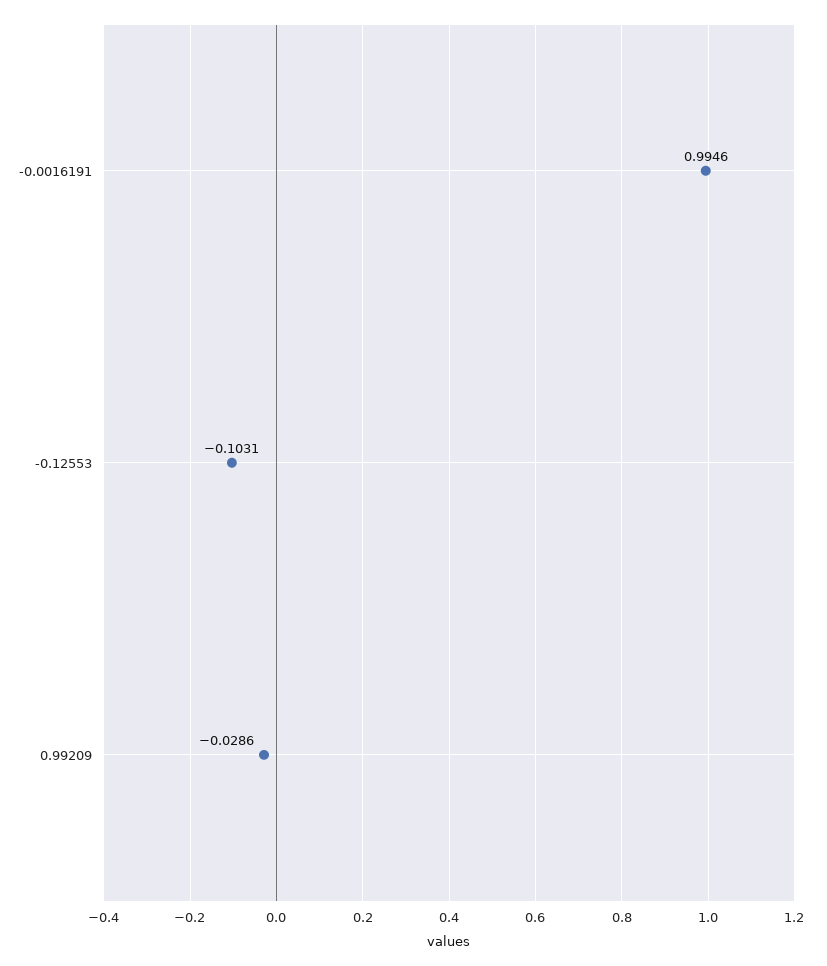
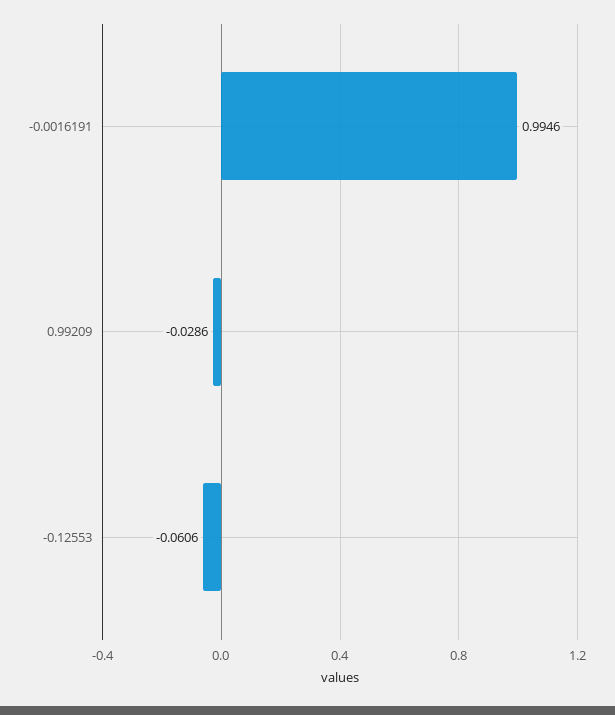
-0.12553: -0.1031 -> -0.0606

